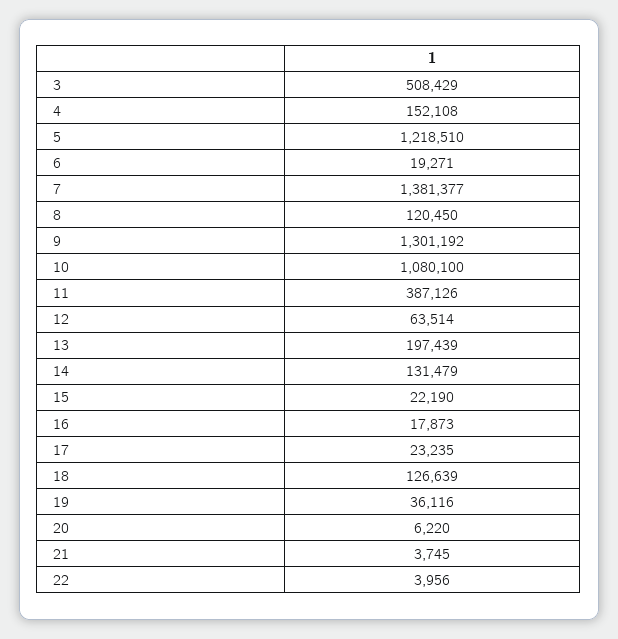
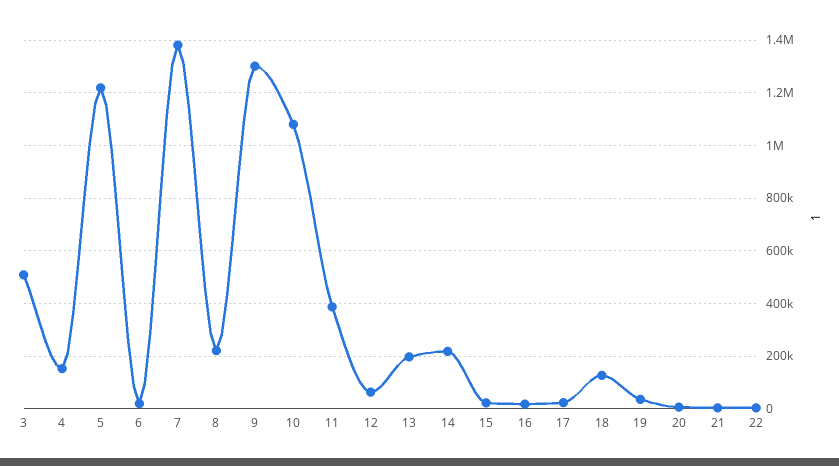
8: 120450 -> 225000
14: 131479 -> 225000

